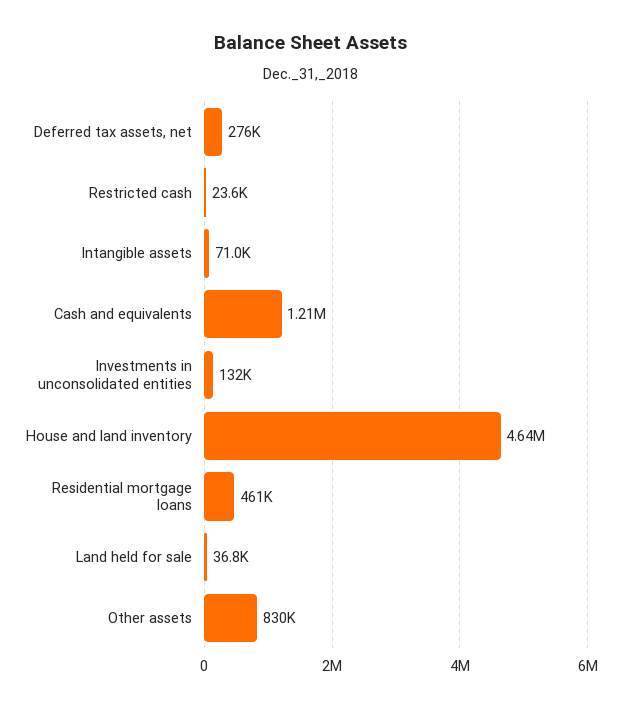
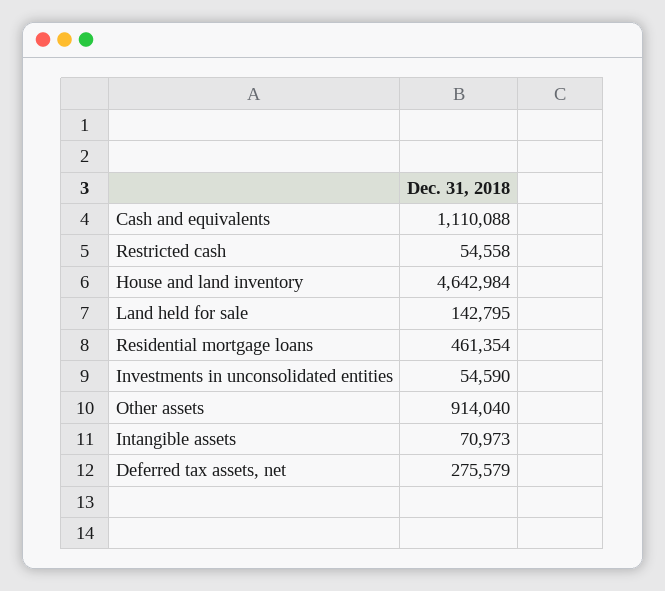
Restricted cash: 23600 -> 54558
Cash and equivalents: 1210000 -> 1110088
Investments in unconsolidated entities: 132000 -> 54590
Land held for sale: 36800 -> 142795
Other assets: 830000 -> 914040

